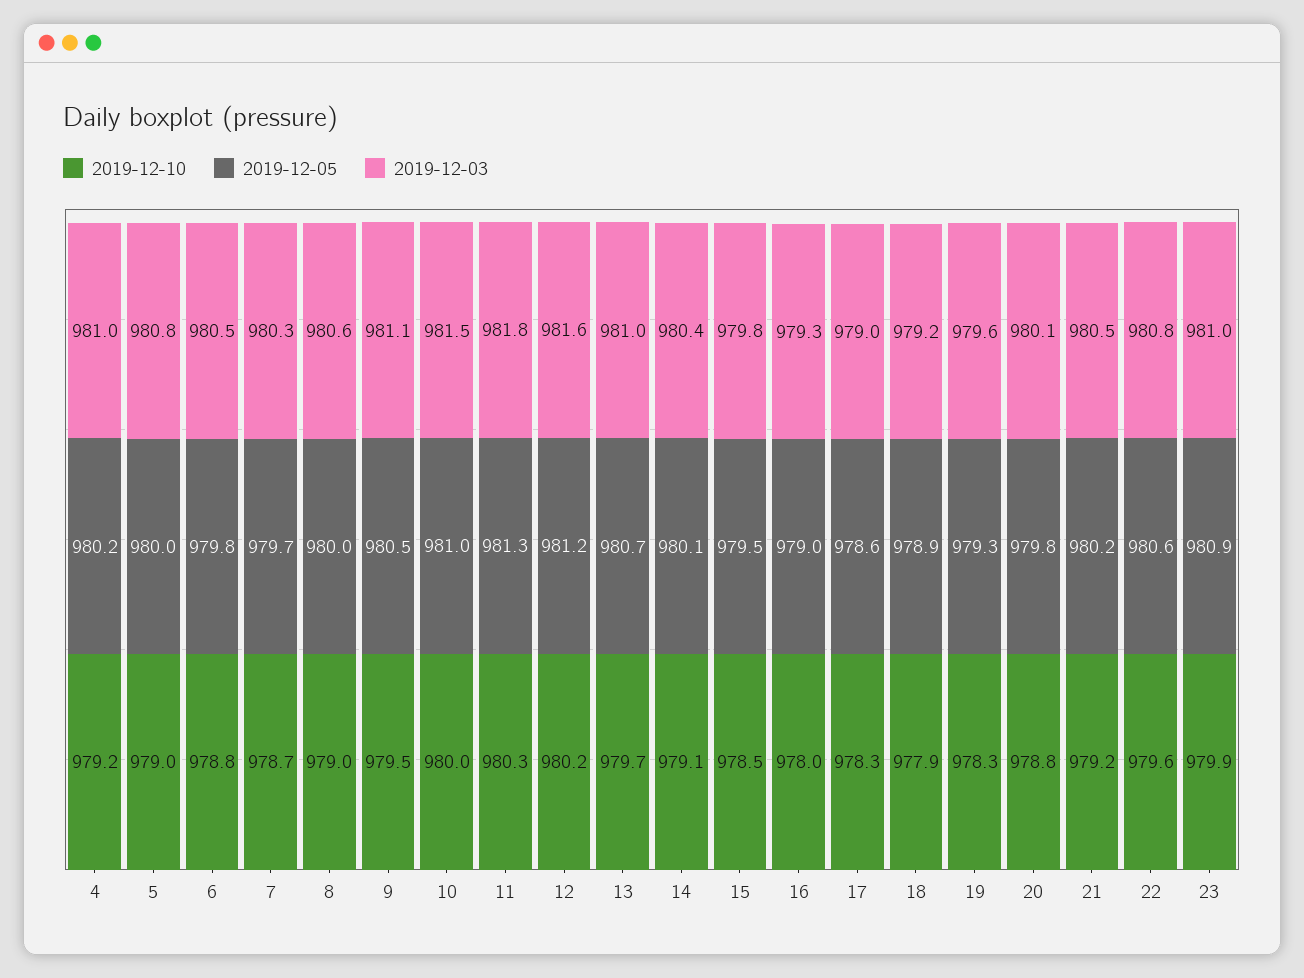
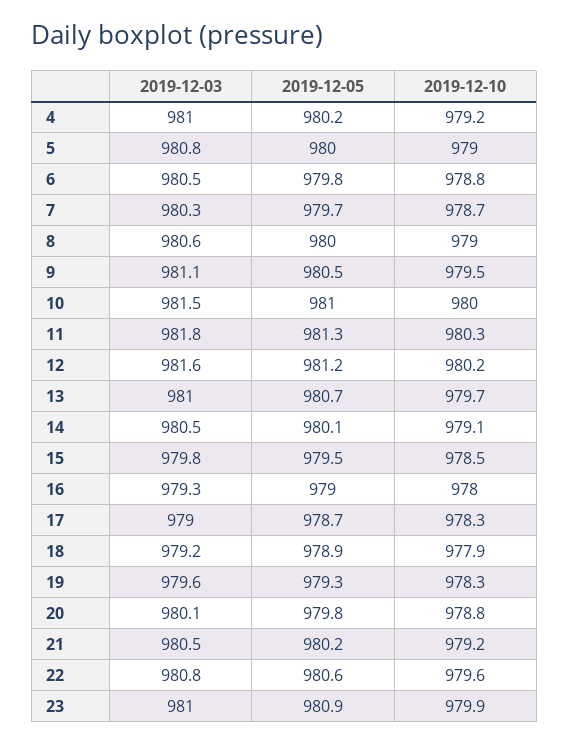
2019-12-03, 14: 980.4 -> 980.5
2019-12-05, 17: 978.6 -> 978.7

